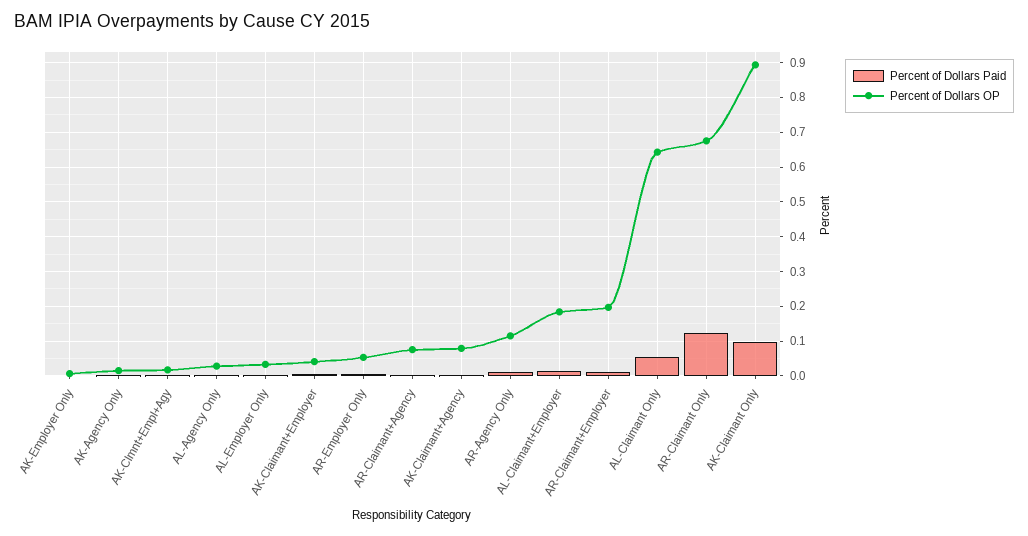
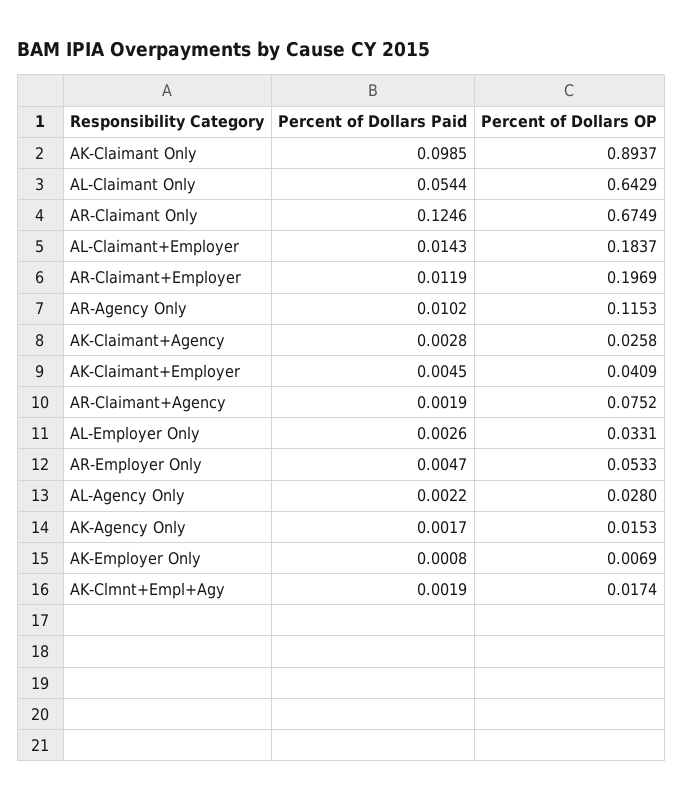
Percent of Dollars OP, AK-Claimant+Agency: 0.08 -> 0.0258

